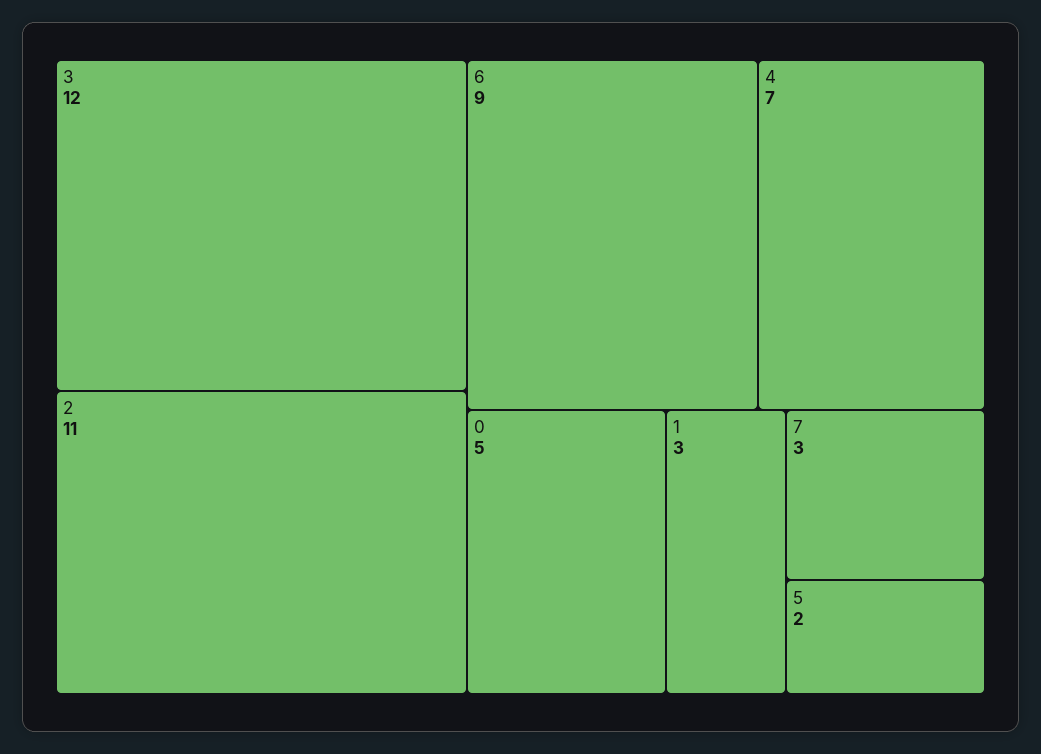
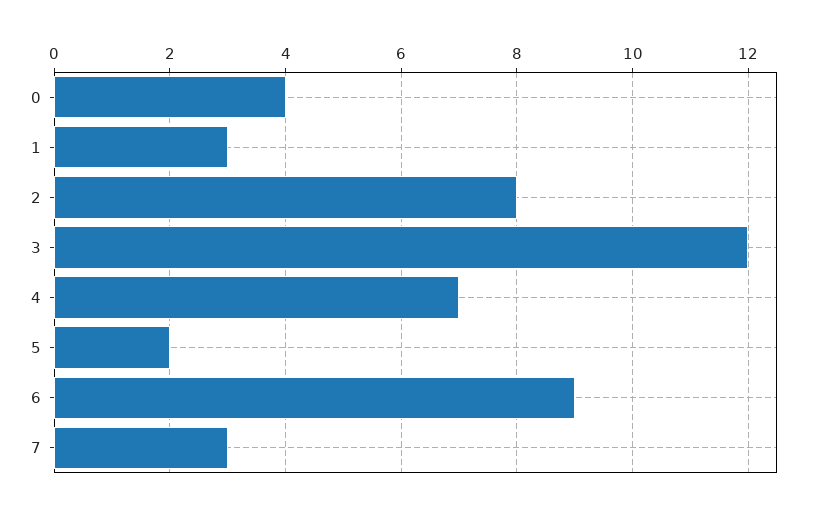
2: 11 -> 8
0: 5 -> 4

